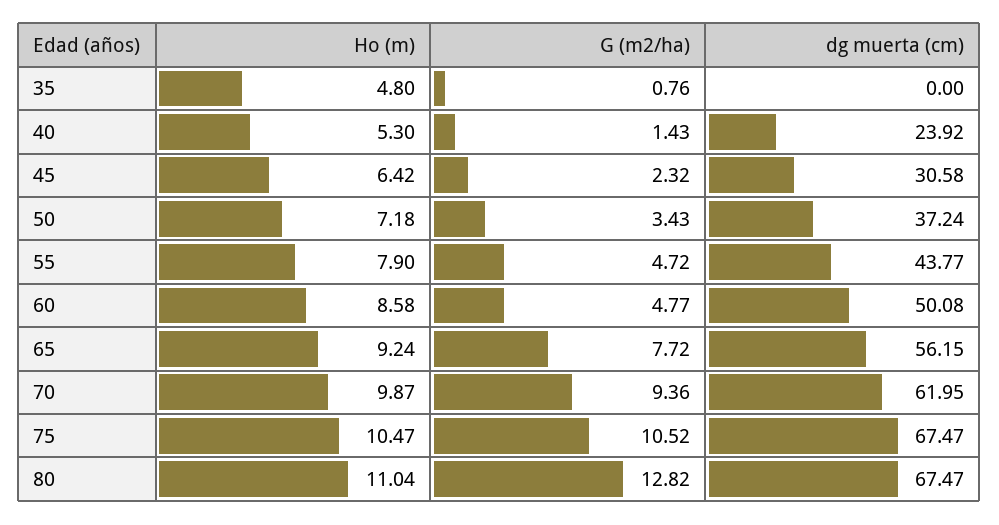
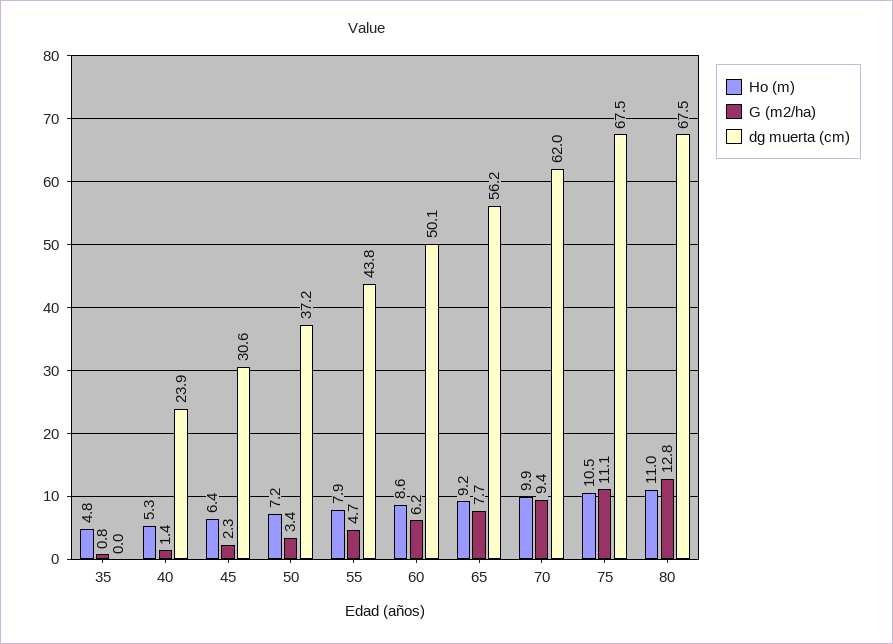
G (m2/ha), 60: 4.77 -> 6.2
G (m2/ha), 75: 10.52 -> 11.1

